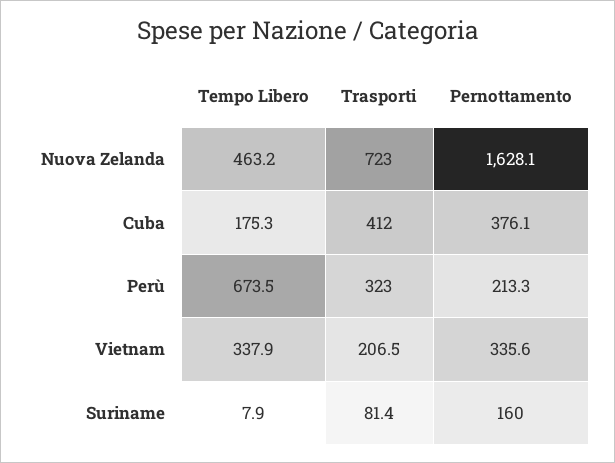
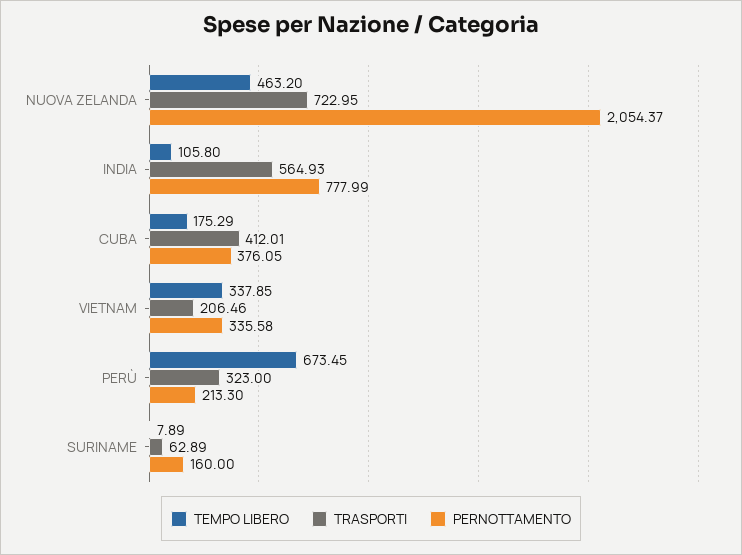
Pernottamento, Nuova Zelanda: 1628.1 -> 2054.37
Trasporti, Suriname: 81.4 -> 62.89
Tempo Libero, INDIA: none -> 105.8
Trasporti, INDIA: none -> 564.93
Pernottamento, INDIA: none -> 777.99

